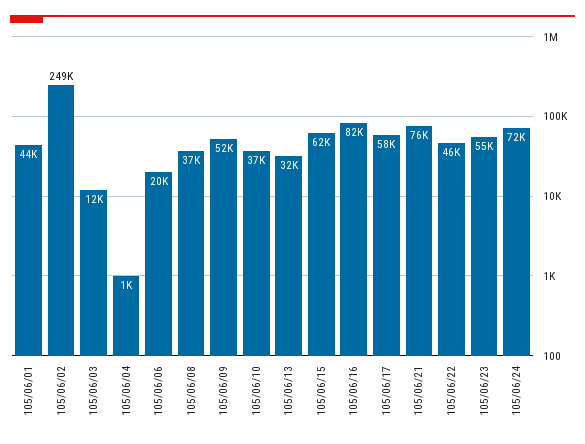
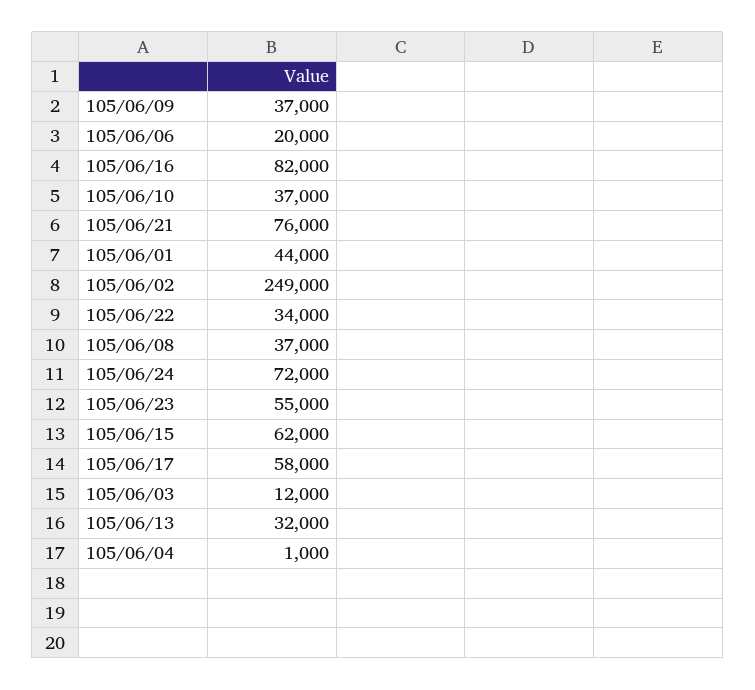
105/06/09: 52000 -> 37000
105/06/22: 46000 -> 34000

